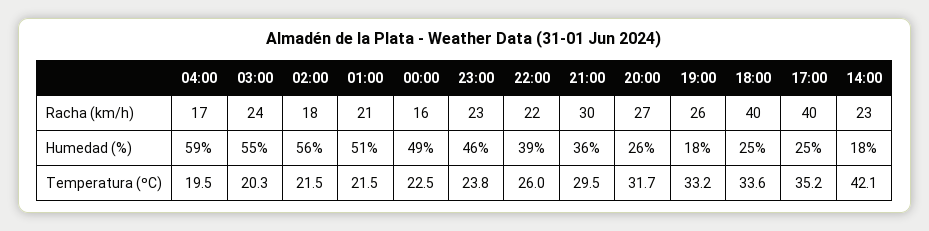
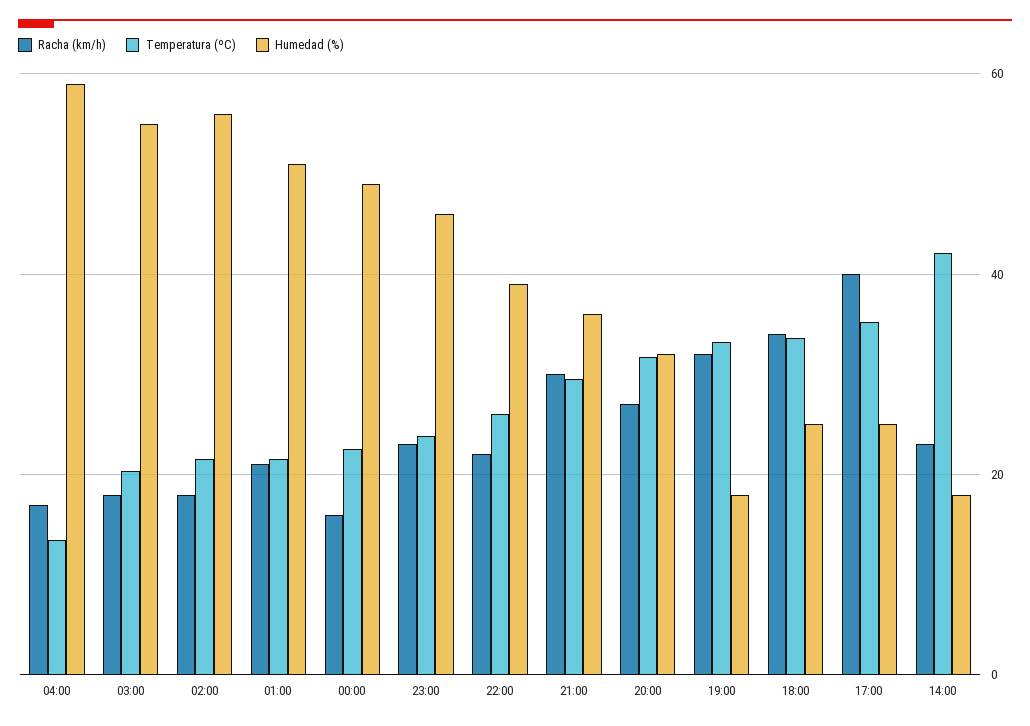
Racha (km/h), 03:00: 24 -> 18
Racha (km/h), 19:00: 26 -> 32
Racha (km/h), 18:00: 40 -> 34
Humedad (%), 20:00: 26 -> 32
Temperatura (ºC), 04:00: 19.5 -> 14

